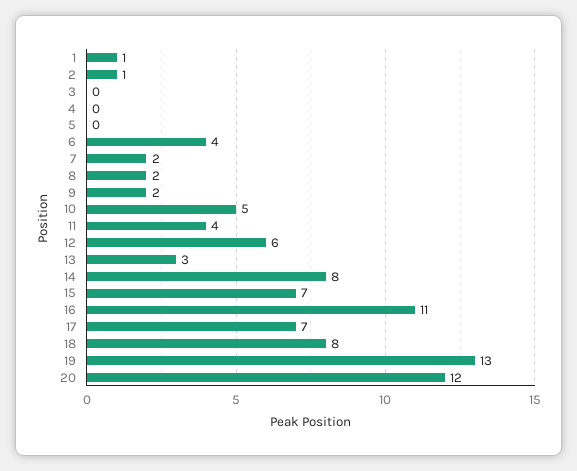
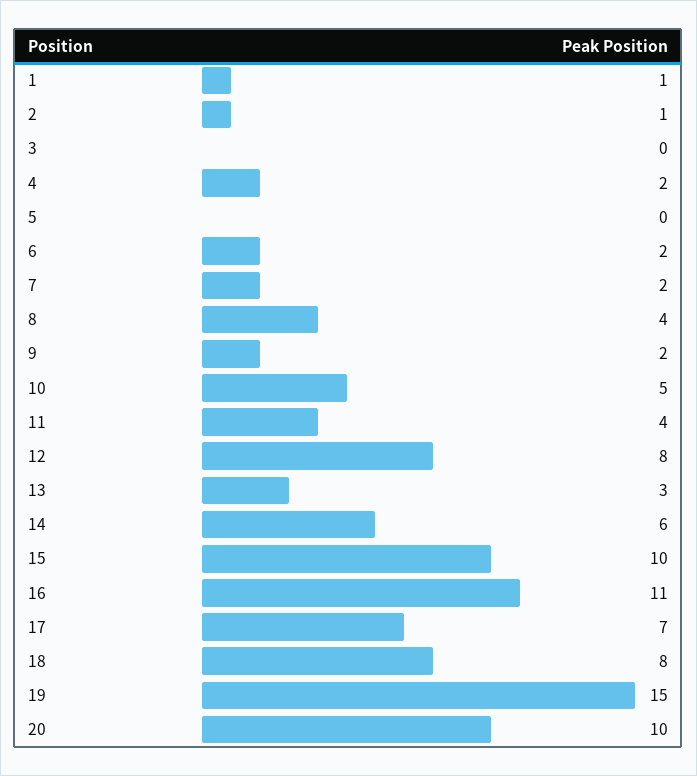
4: 0 -> 2
6: 4 -> 2
8: 2 -> 4
12: 6 -> 8
14: 8 -> 6
15: 7 -> 10
19: 13 -> 15
20: 12 -> 10

